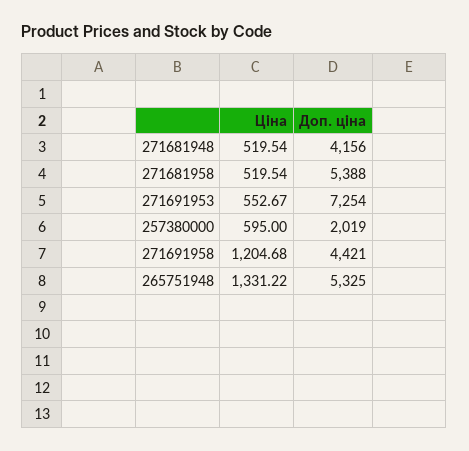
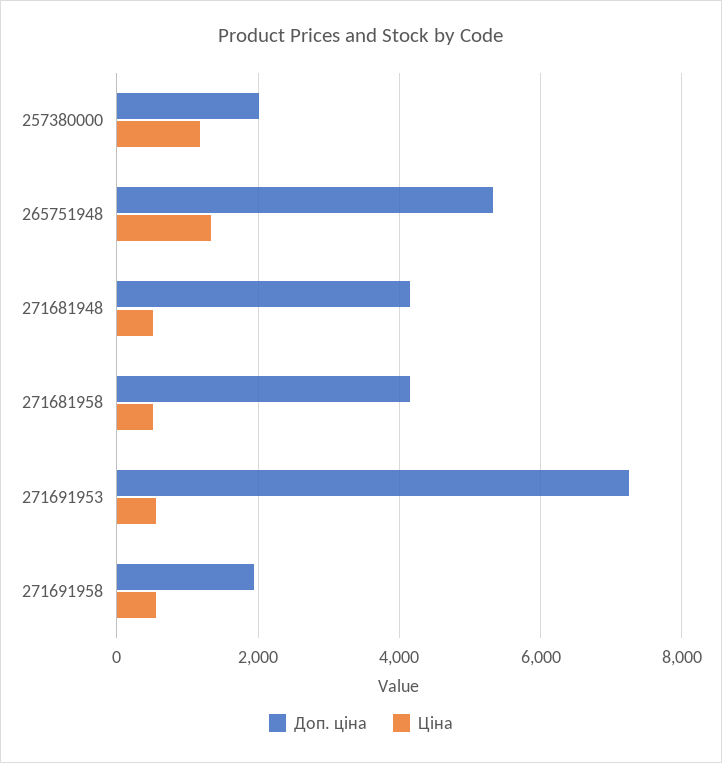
Доп. ціна, 271681958: 5388 -> 4200
Ціна, 257380000: 595 -> 1200
Ціна, 271691958: 1204.68 -> 600
Доп. ціна, 271691958: 4421 -> 2000

